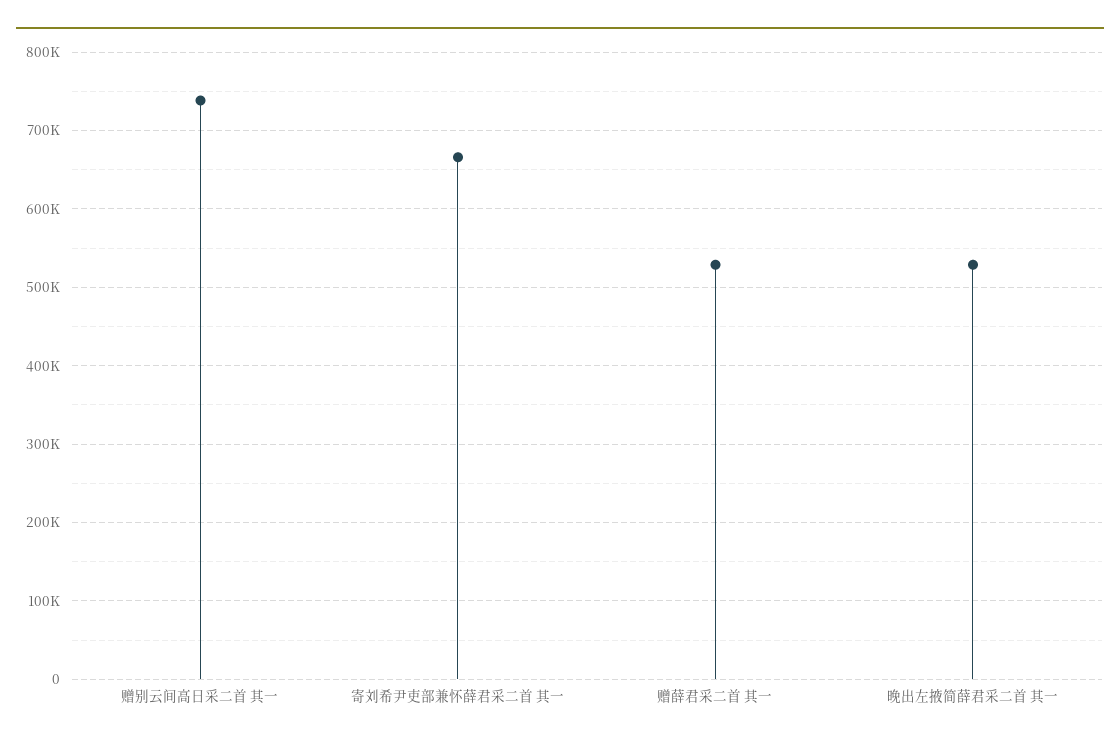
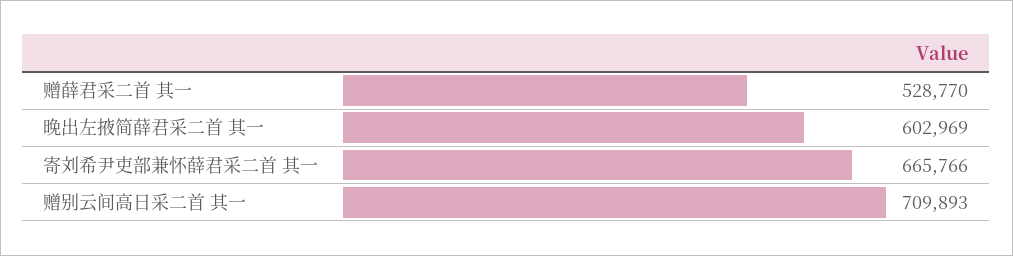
赠别云间高日采二首 其一: 740000 -> 709893
晚出左掖简薛君采二首 其一: 530000 -> 602969

